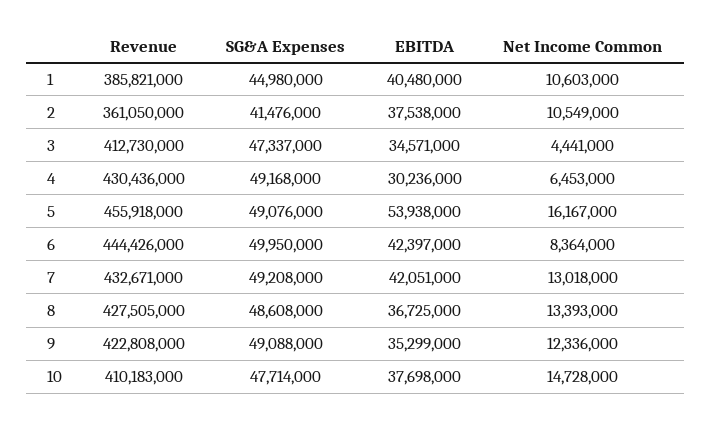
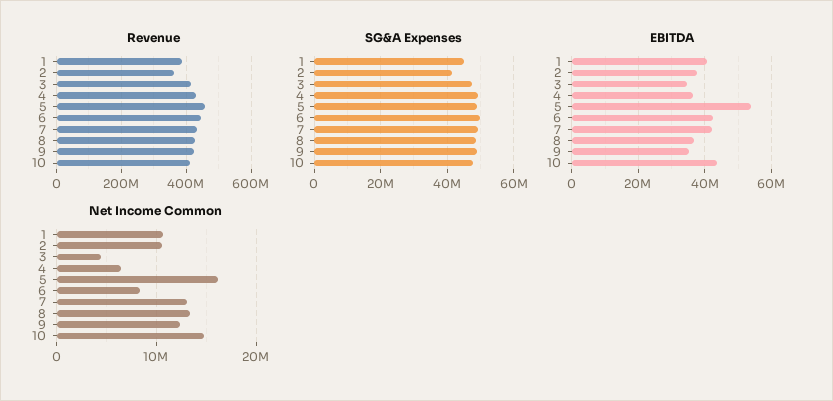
EBITDA, 4: 30236000 -> 36000000
EBITDA, 10: 37698000 -> 44000000

